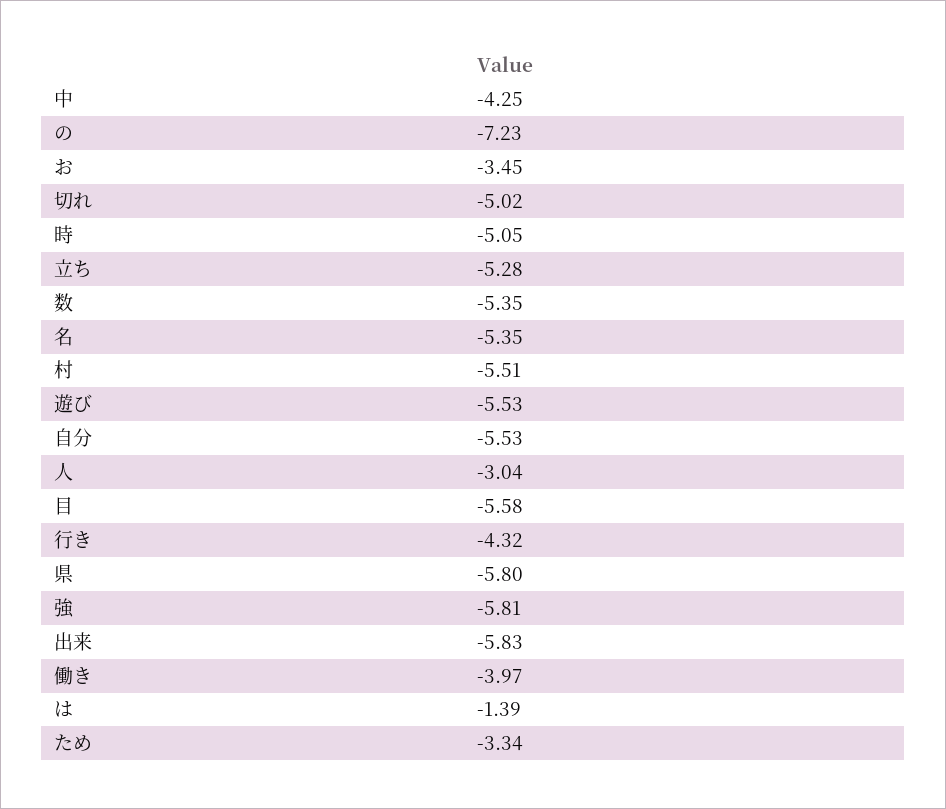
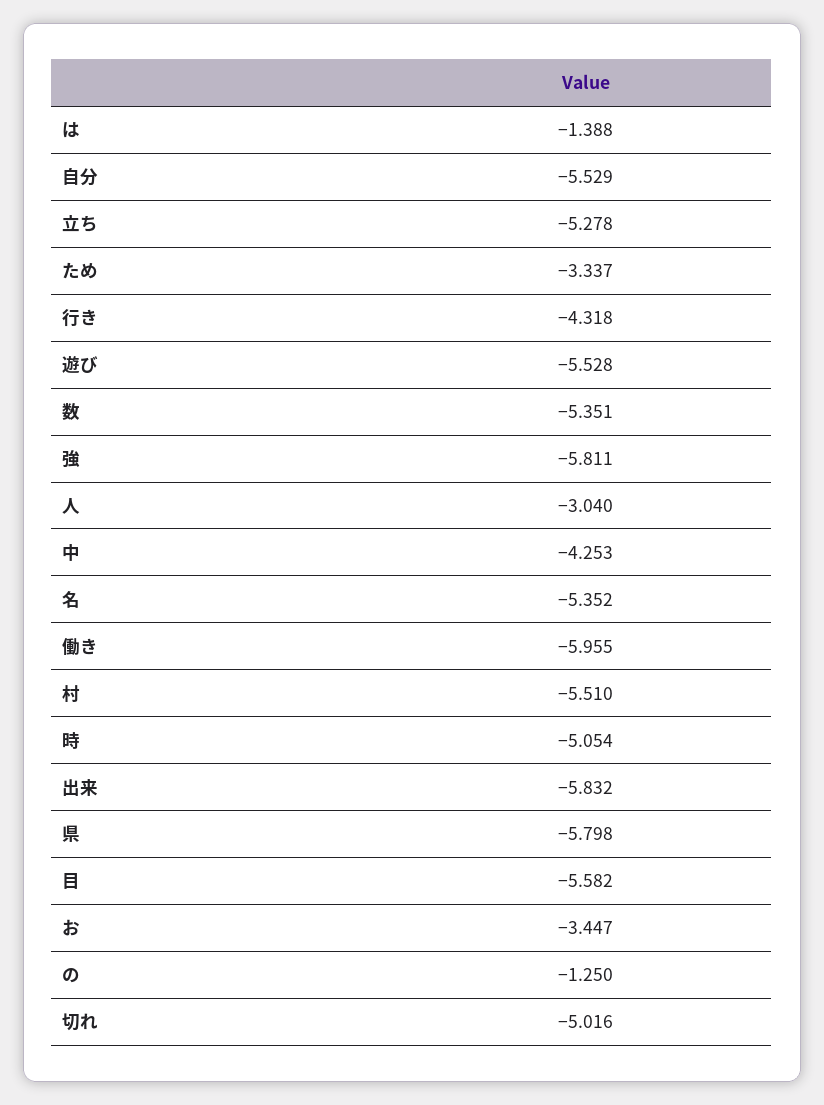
の: -7.23 -> -1.25
働き: -3.97 -> -5.955

